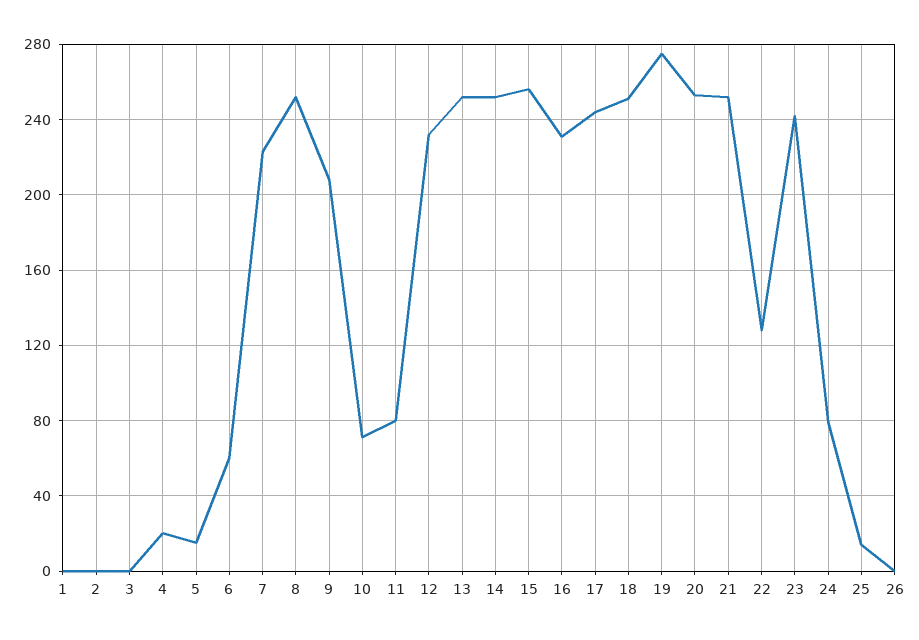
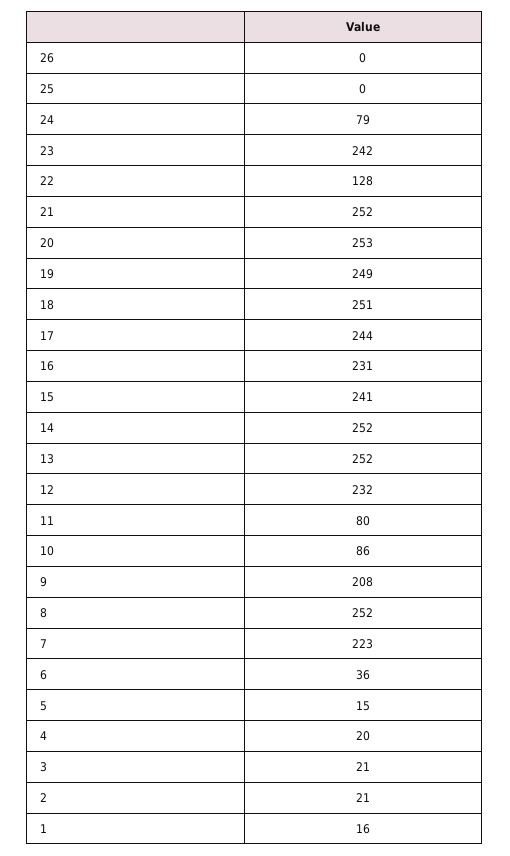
1: 0 -> 16
2: 0 -> 21
3: 0 -> 21
6: 60 -> 36
10: 70 -> 86
15: 255 -> 241
19: 275 -> 249
25: 15 -> 0

